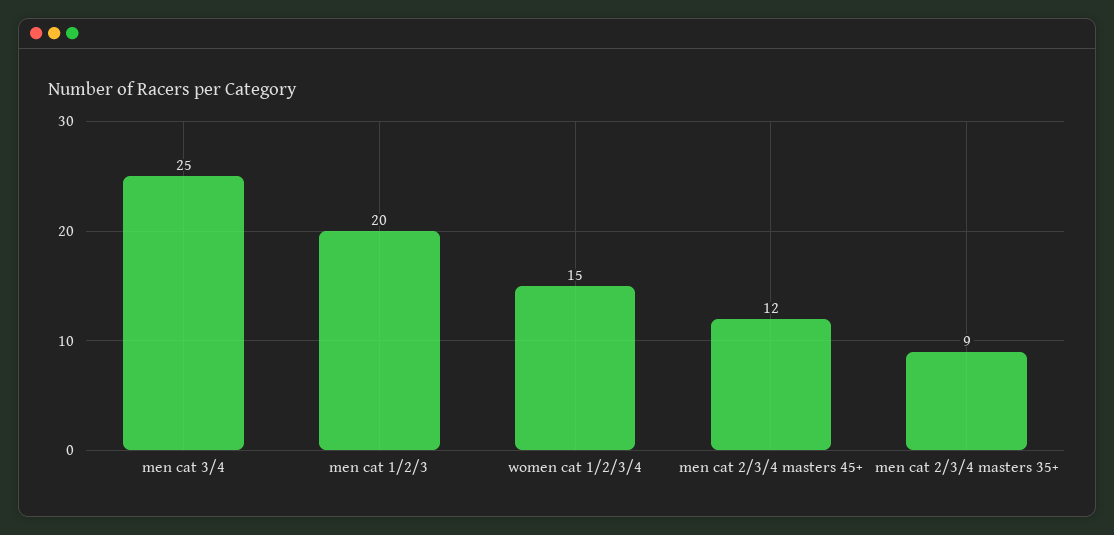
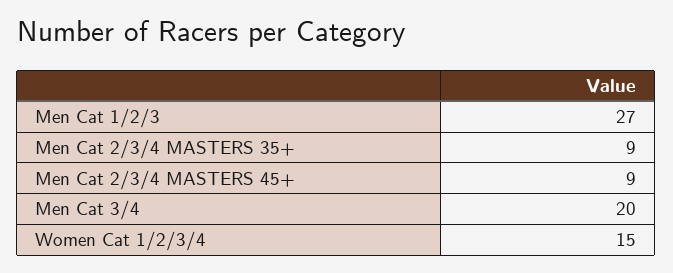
men cat 3/4: 25 -> 20
men cat 1/2/3: 20 -> 27
men cat 2/3/4 masters 45+: 12 -> 9

